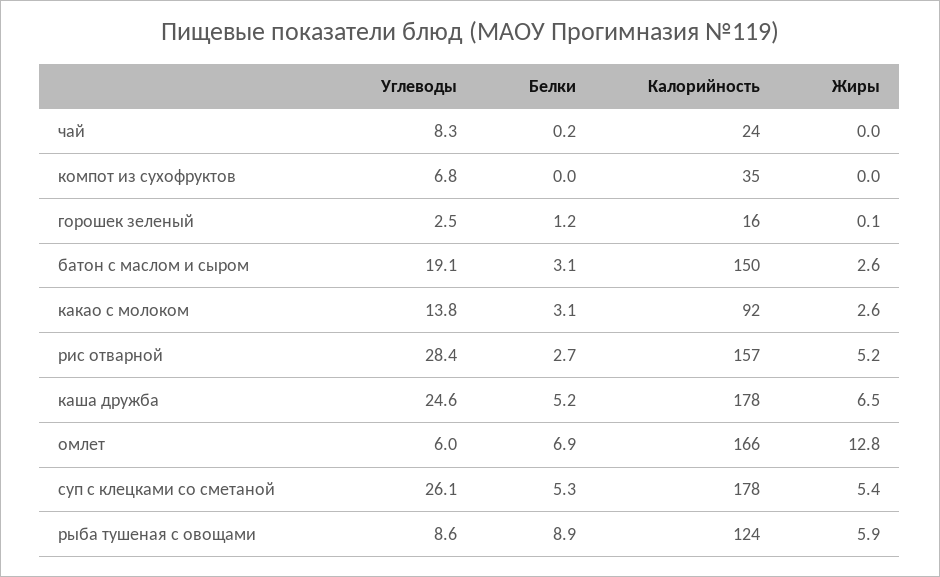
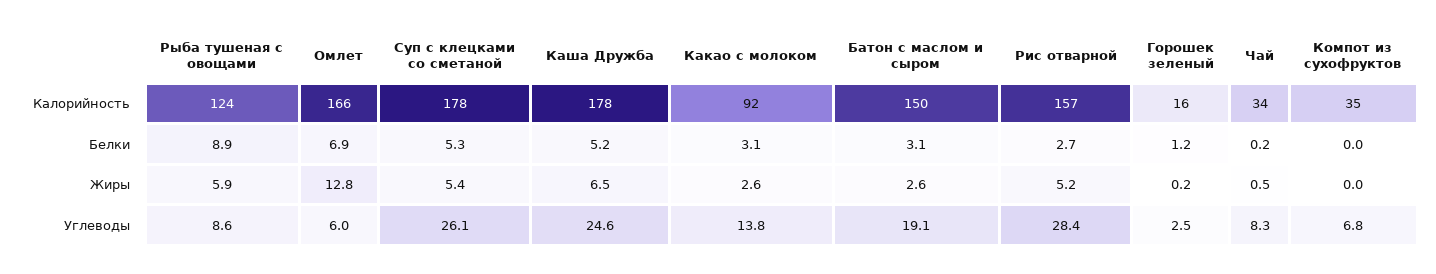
Калорийность, чай: 24 -> 34
Жиры, чай: 0 -> 0.5
Жиры, горошек зеленый: 0.1 -> 0.2

